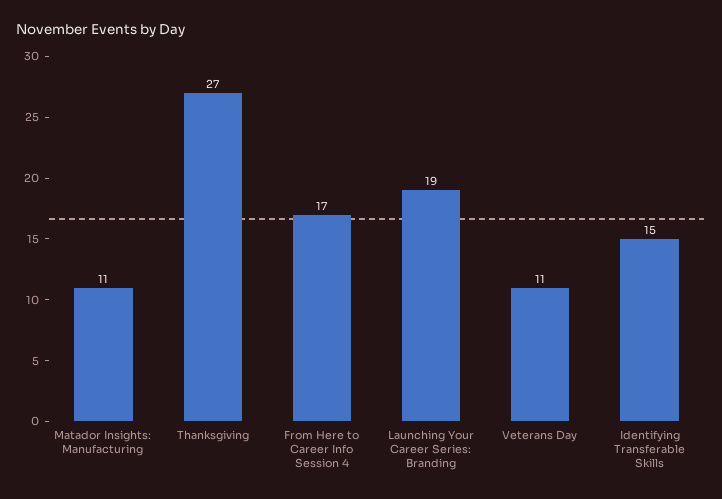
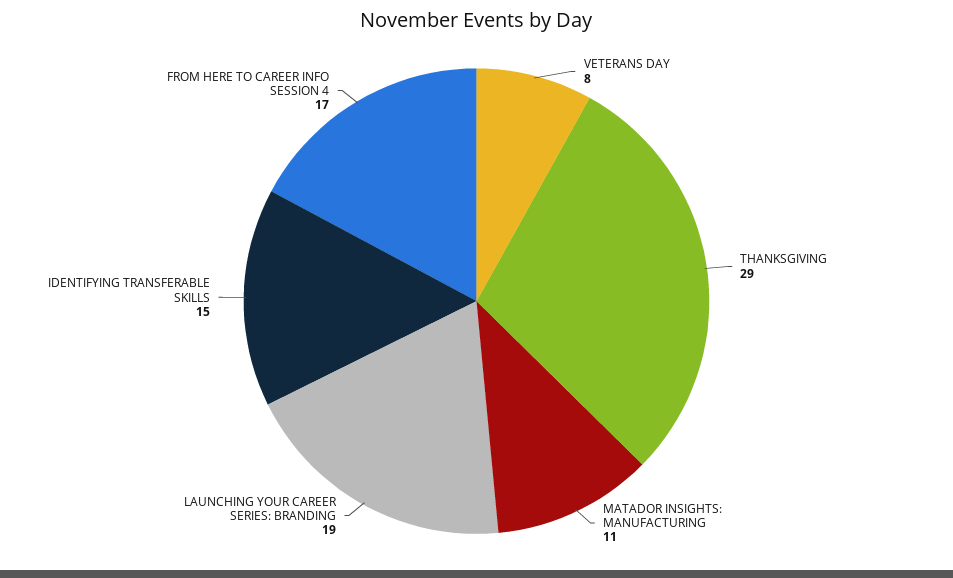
Thanksgiving: 27 -> 29
Veterans Day: 11 -> 8

